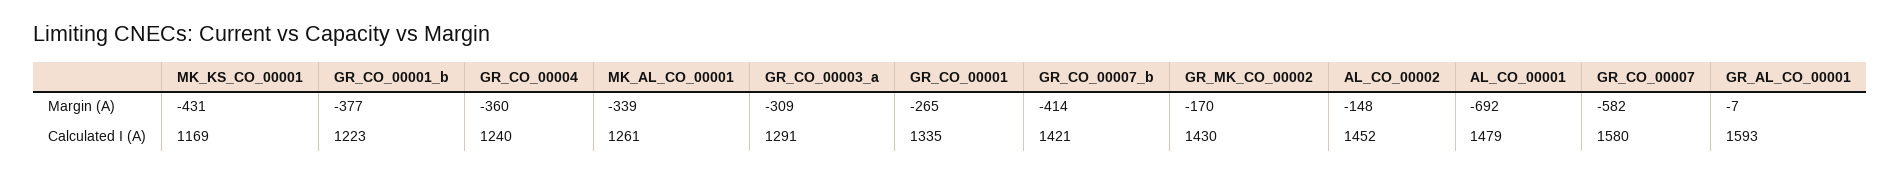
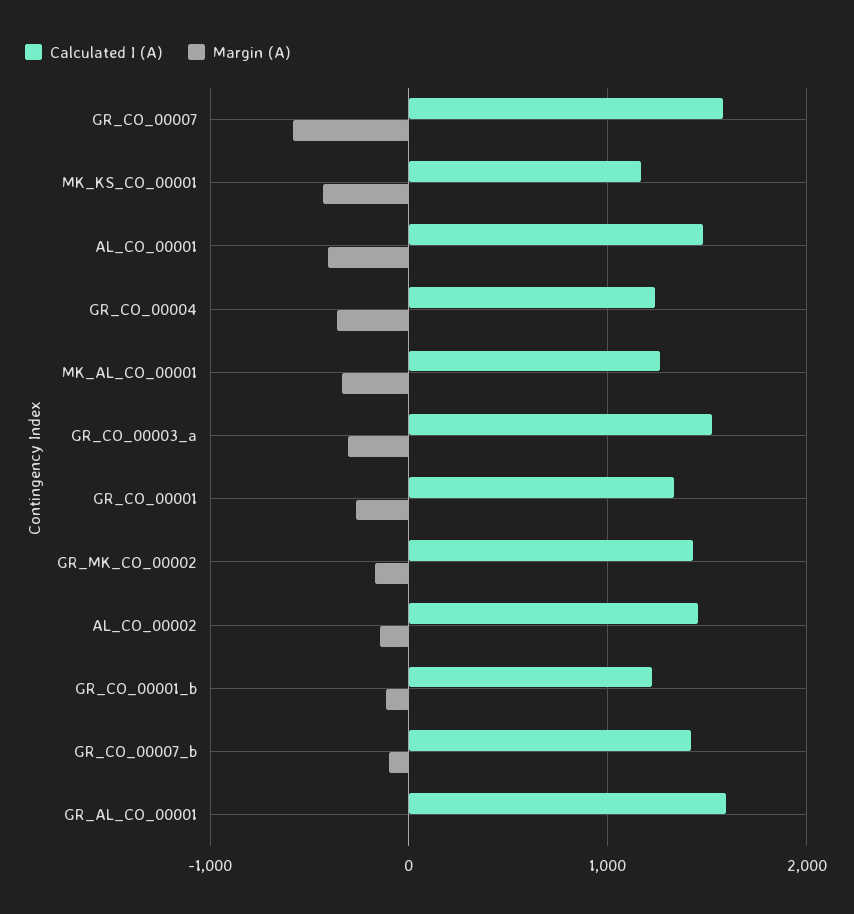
Margin (A), GR_CO_00001_b: -377 -> -100
Margin (A), GR_CO_00007_b: -414 -> -100
Margin (A), AL_CO_00001: -692 -> -400
Calculated I (A), GR_CO_00003_a: 1291 -> 1500

